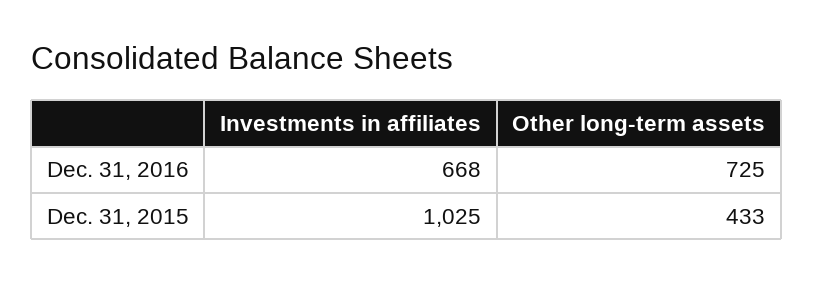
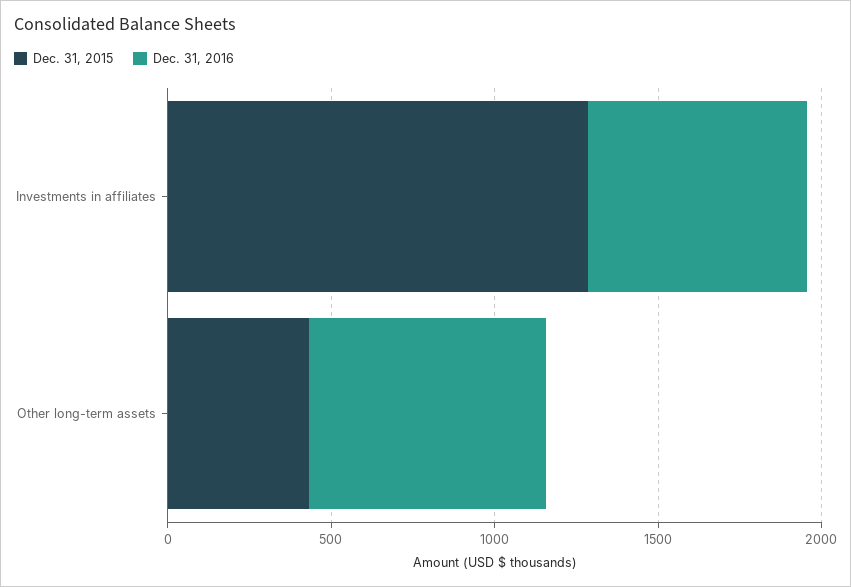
Dec. 31, 2015, Investments in affiliates: 1025 -> 1300

